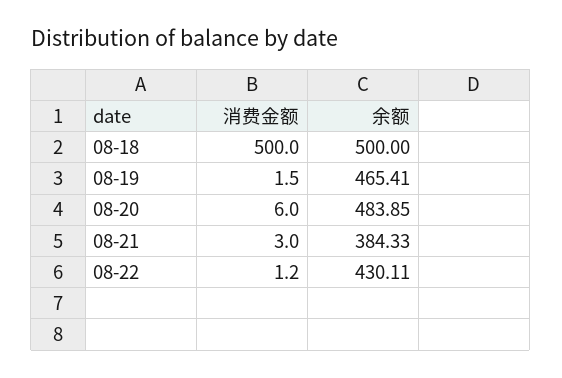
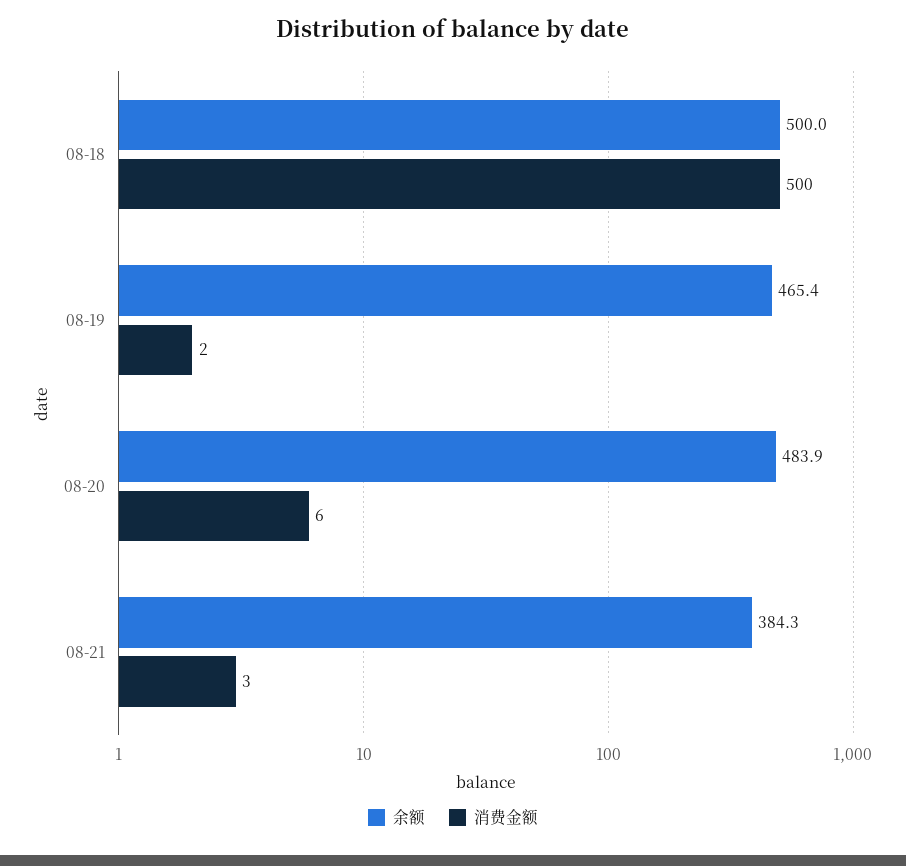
消费金额, 08-22: 1.2 -> none
余额, 08-22: 430.11 -> none

